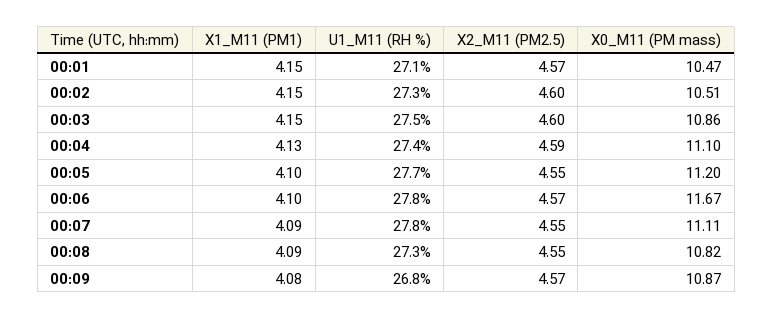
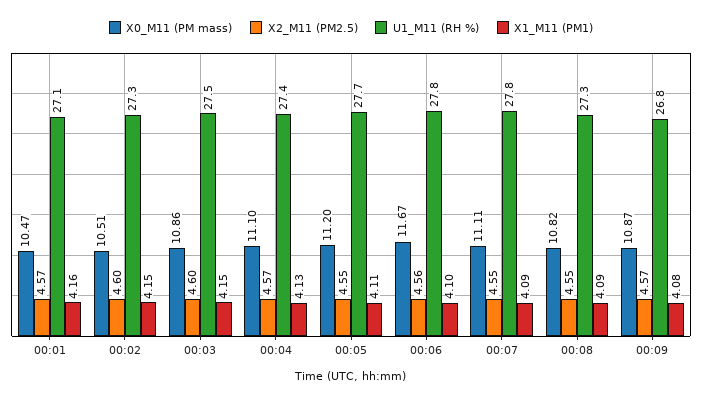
X1_M11 (PM1), 00:01: 4.15 -> 4.16
X2_M11 (PM2.5), 00:04: 4.59 -> 4.57
X1_M11 (PM1), 00:05: 4.1 -> 4.11
X2_M11 (PM2.5), 00:06: 4.57 -> 4.56

